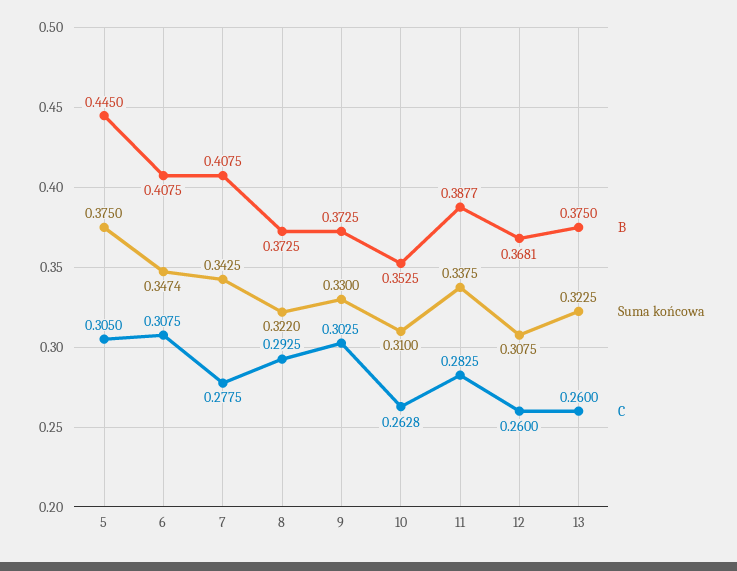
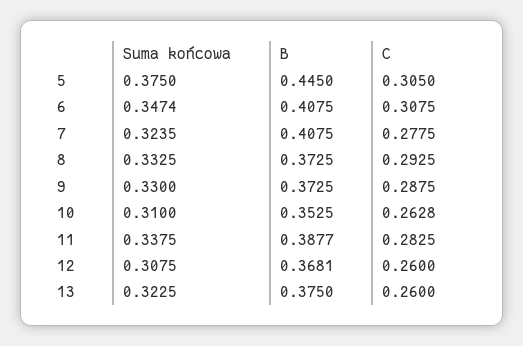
Suma końcowa, 7: 0.3425 -> 0.3235
Suma końcowa, 8: 0.322 -> 0.3325
C, 9: 0.3025 -> 0.2875

